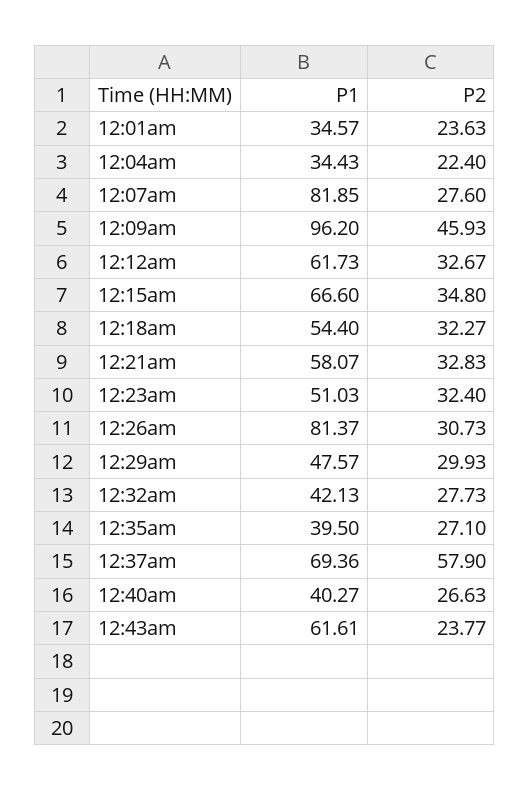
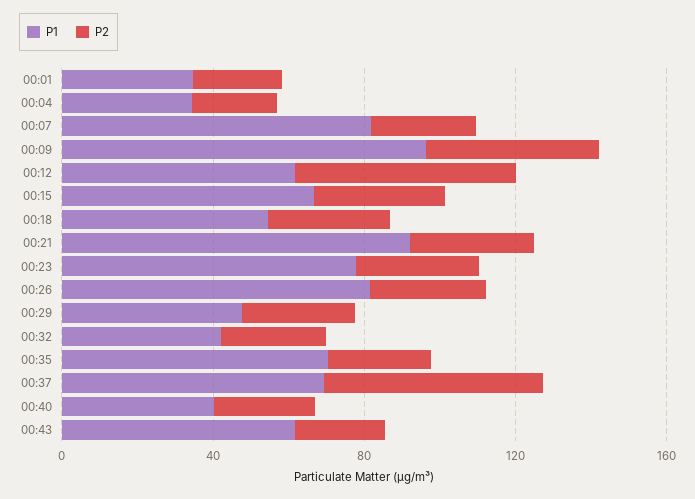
P2, 12:12am: 32.67 -> 60
P1, 12:21am: 58.07 -> 90
P1, 12:23am: 51.03 -> 80
P1, 12:35am: 39.5 -> 70

